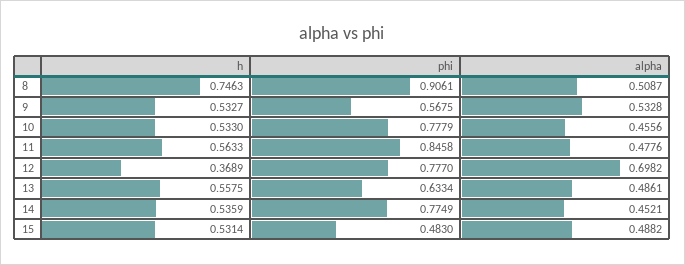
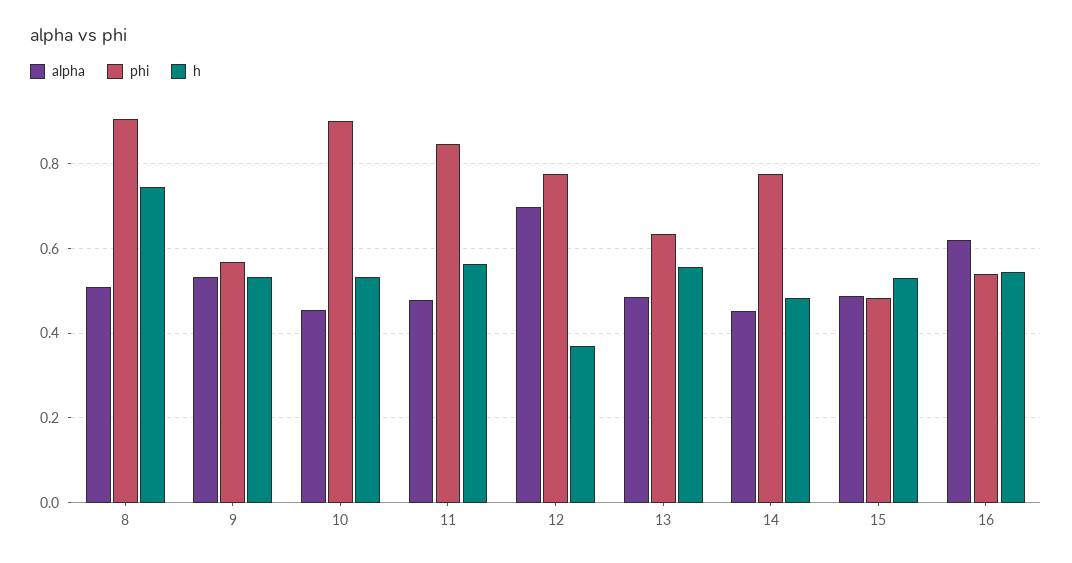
phi, 10: 0.7779 -> 0.9
h, 14: 0.5359 -> 0.48
alpha, 16: none -> 0.62
phi, 16: none -> 0.54
h, 16: none -> 0.54

